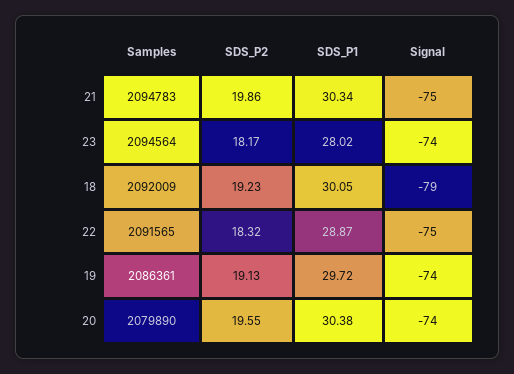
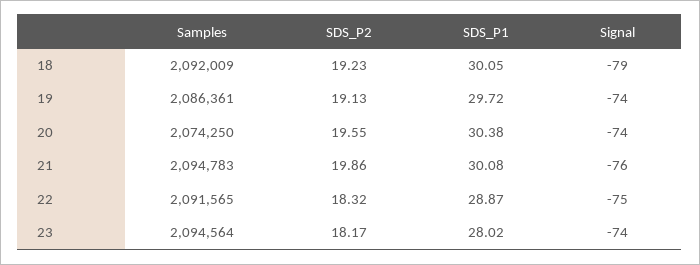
SDS_P1, 21: 30.34 -> 30.08
Signal, 21: -75 -> -76
Samples, 20: 2079890 -> 2074250

